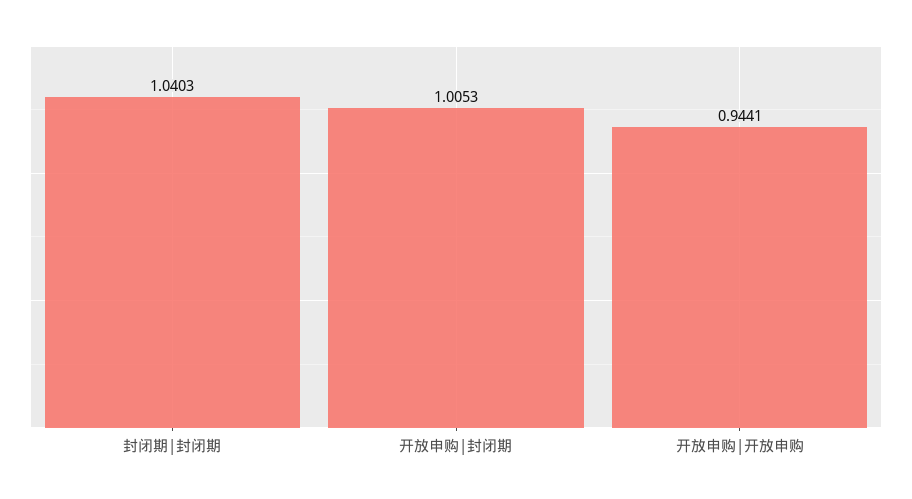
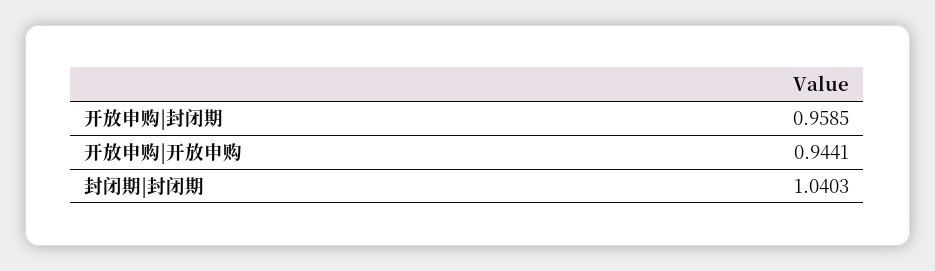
开放申购|封闭期: 1.0053 -> 0.9585

